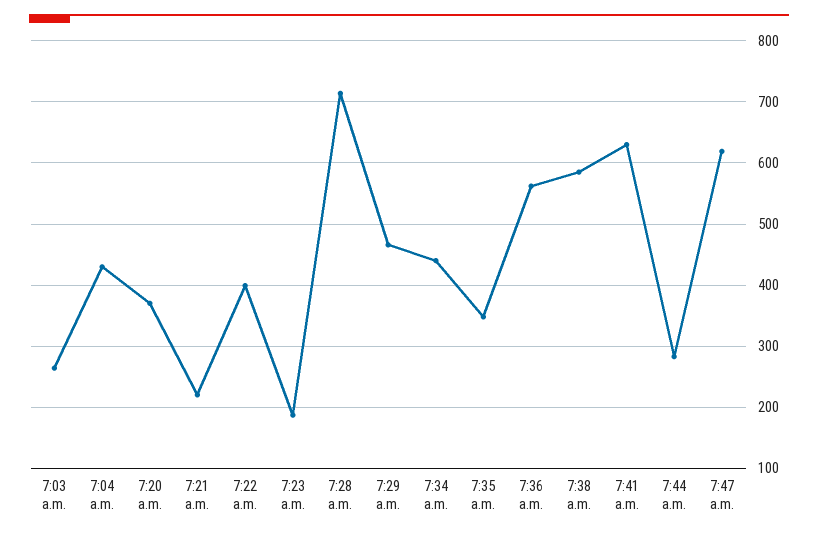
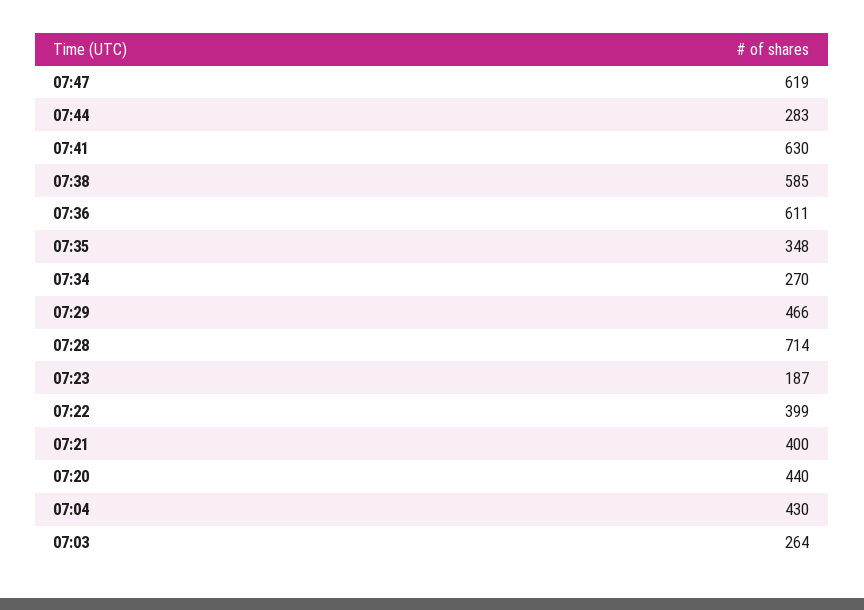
7:20 a.m.: 370 -> 440
7:21 a.m.: 220 -> 400
7:34 a.m.: 440 -> 270
7:36 a.m.: 560 -> 611

